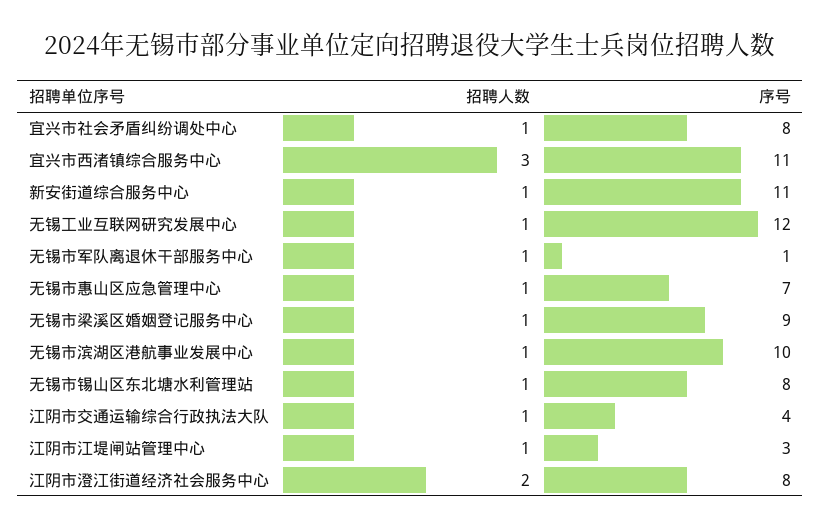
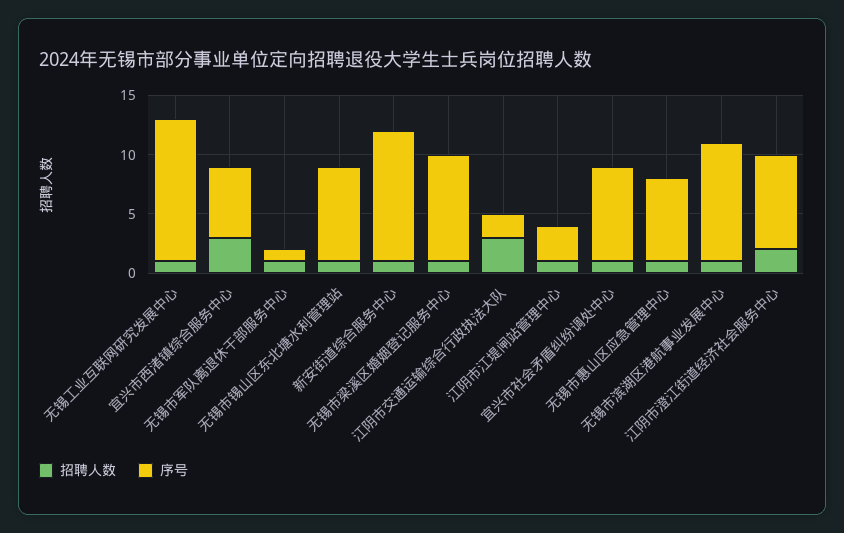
序号, 宜兴市西渚镇综合服务中心: 11 -> 6
招聘人数, 江阴市交通运输综合行政执法大队: 1 -> 3
序号, 江阴市交通运输综合行政执法大队: 4 -> 2

